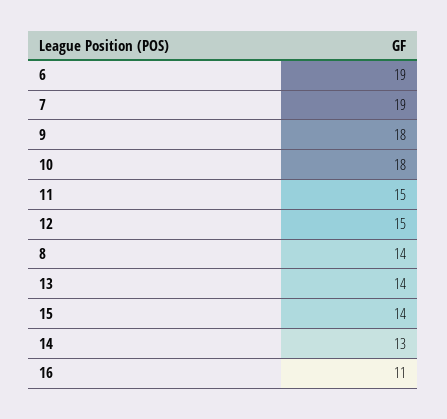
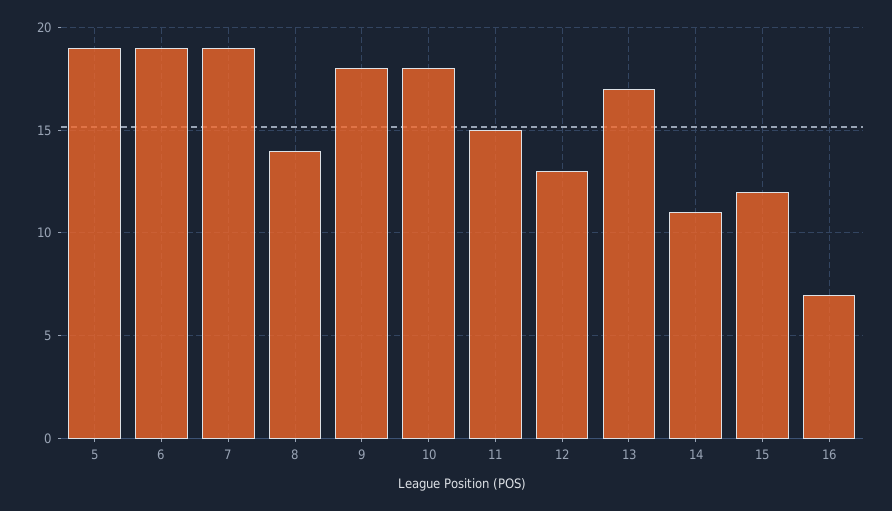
12: 15 -> 13
13: 14 -> 17
15: 14 -> 12
14: 13 -> 11
16: 11 -> 7
5: none -> 19

